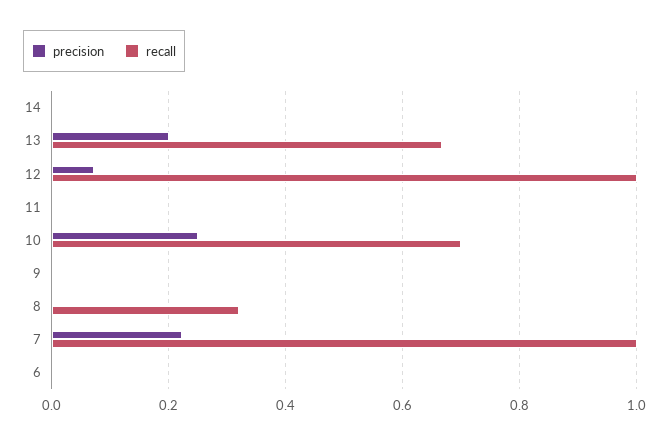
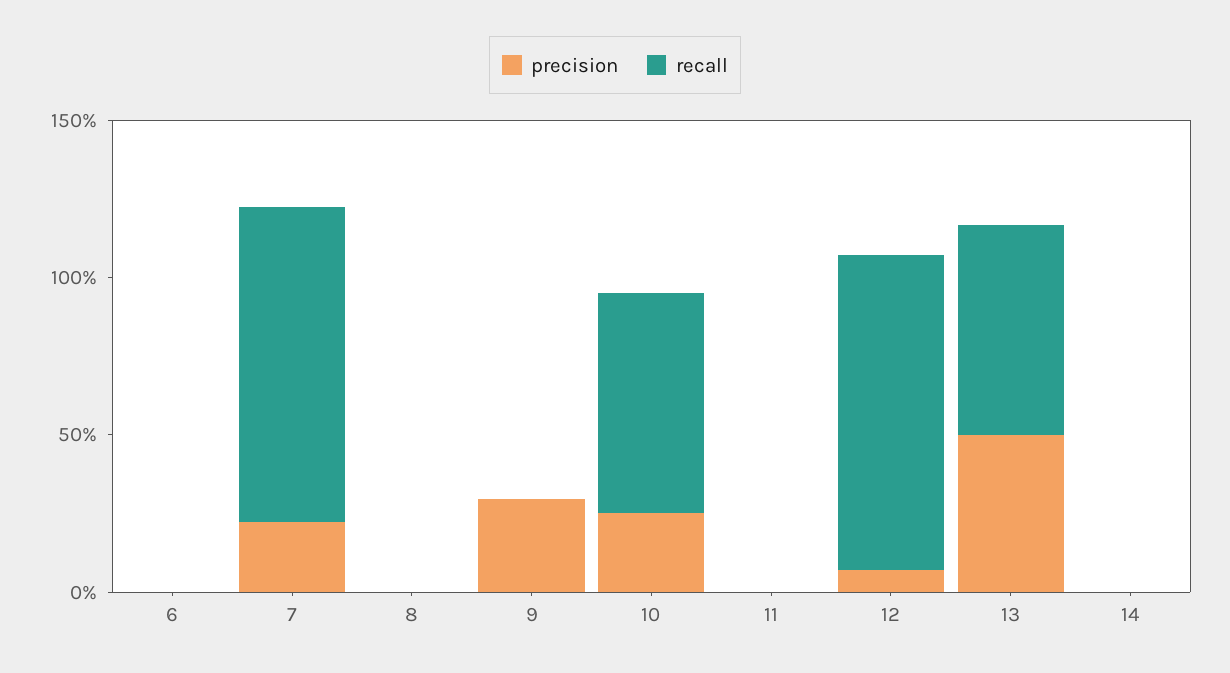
precision, 13: 0.2 -> 0.5
precision, 9: 0 -> 0.3
recall, 8: 0.32 -> 0

